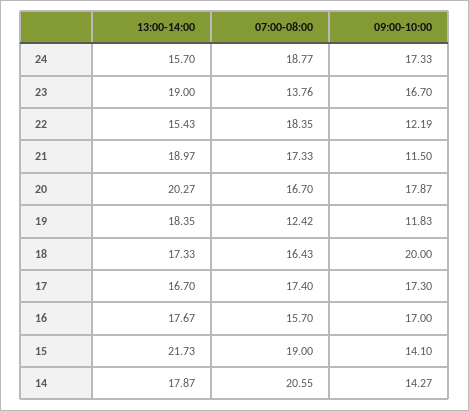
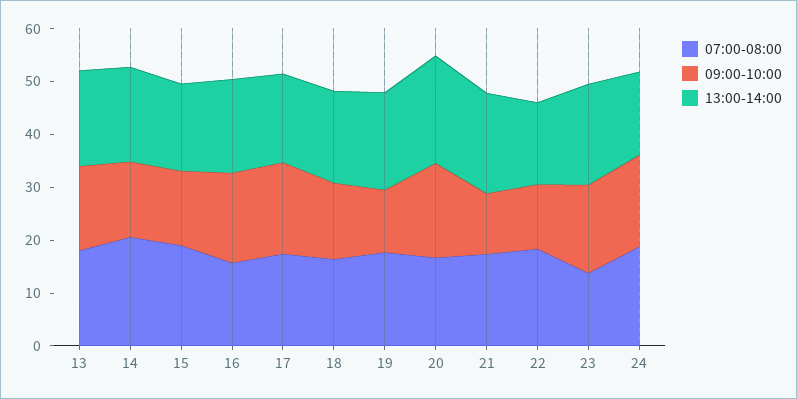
07:00-08:00, 19: 12.42 -> 18
09:00-10:00, 18: 20 -> 14
13:00-14:00, 15: 21.73 -> 16
07:00-08:00, 13: none -> 18
09:00-10:00, 13: none -> 16
13:00-14:00, 13: none -> 18

